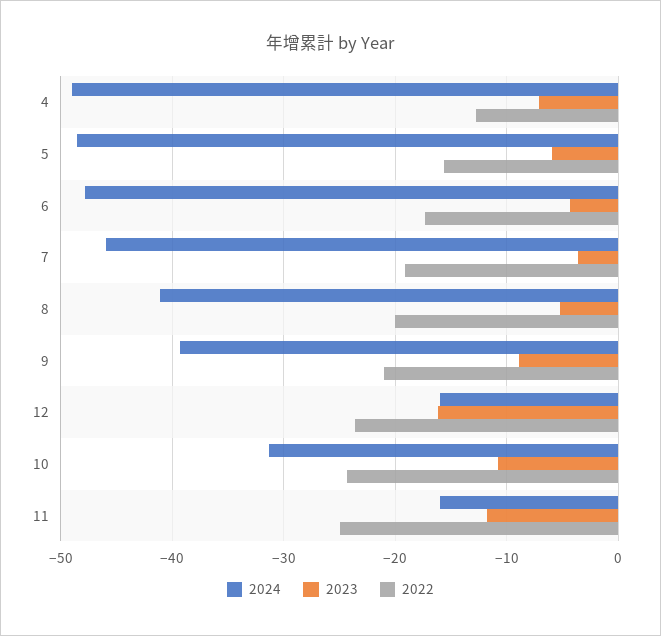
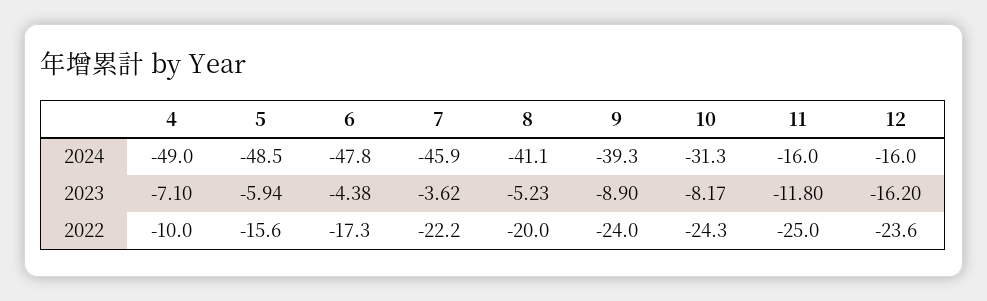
2022, 4: -13 -> -10
2022, 7: -19 -> -22.2
2022, 9: -21 -> -24
2023, 10: -11 -> -8.17

